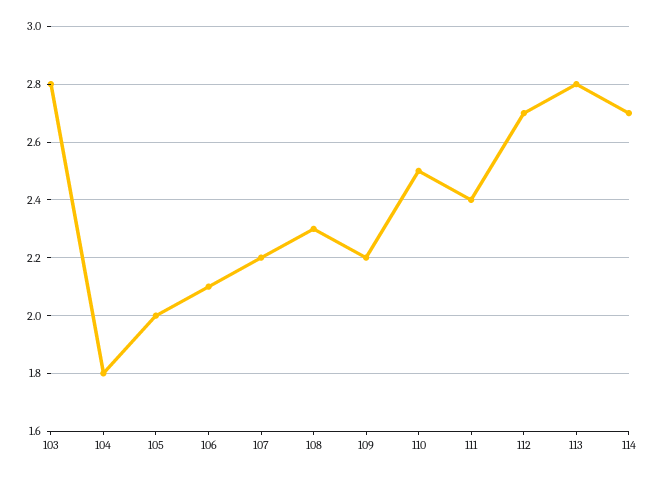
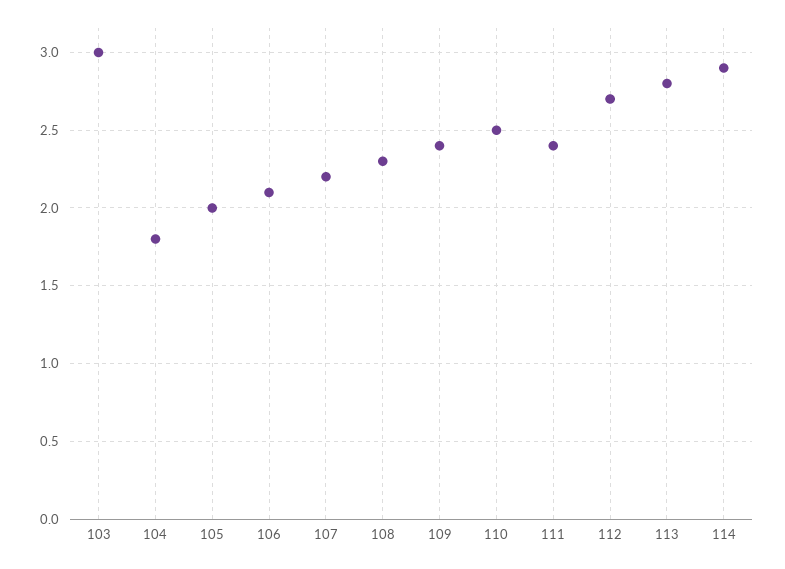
103: 2.8 -> 3
109: 2.2 -> 2.4
114: 2.7 -> 2.9

